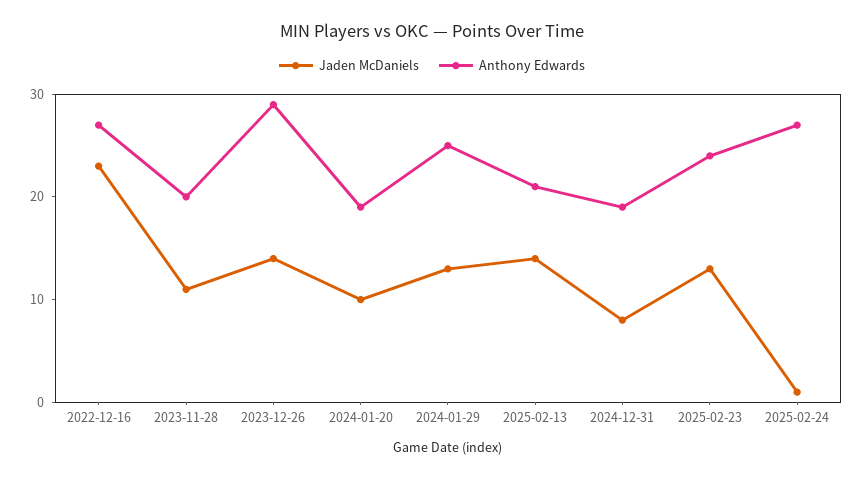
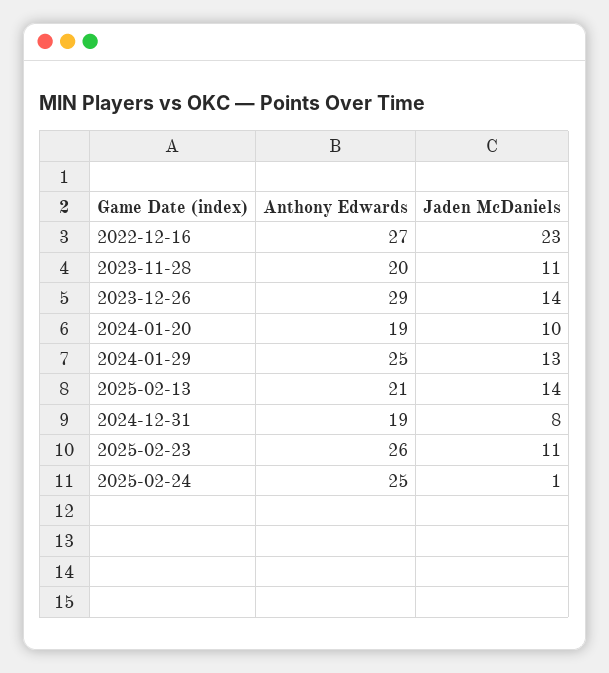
Jaden McDaniels, 2025-02-23: 13 -> 11
Anthony Edwards, 2025-02-23: 24 -> 26
Anthony Edwards, 2025-02-24: 27 -> 25

